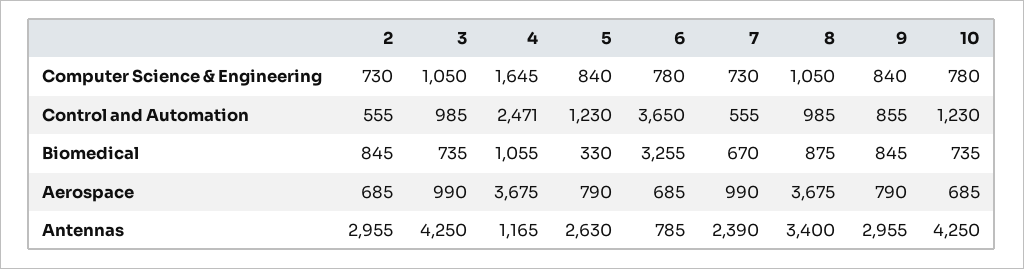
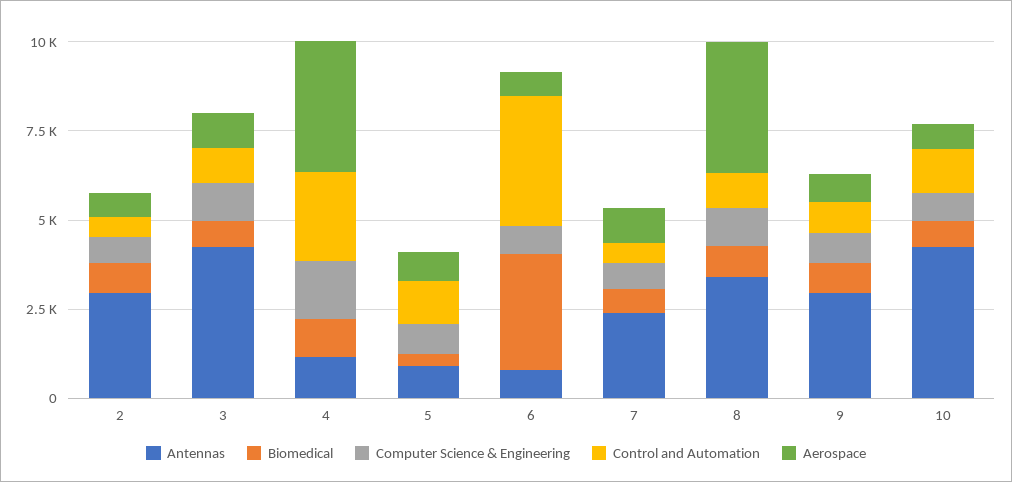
Antennas, 5: 2630 -> 1000

